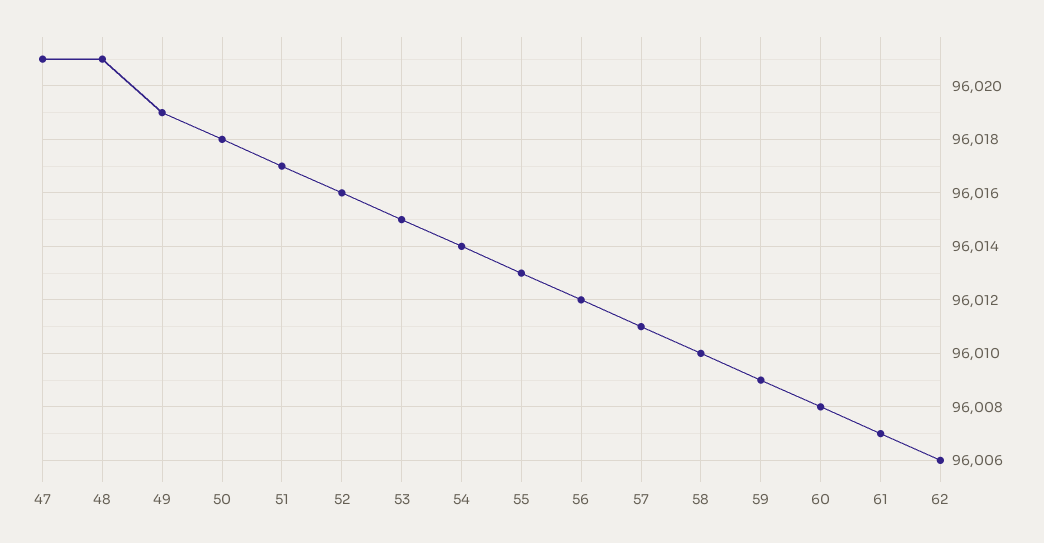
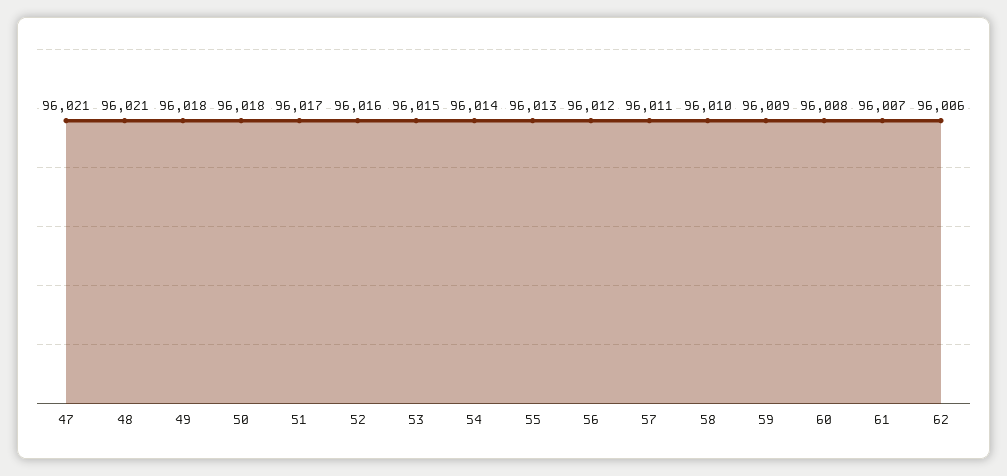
49: 96019 -> 96018

